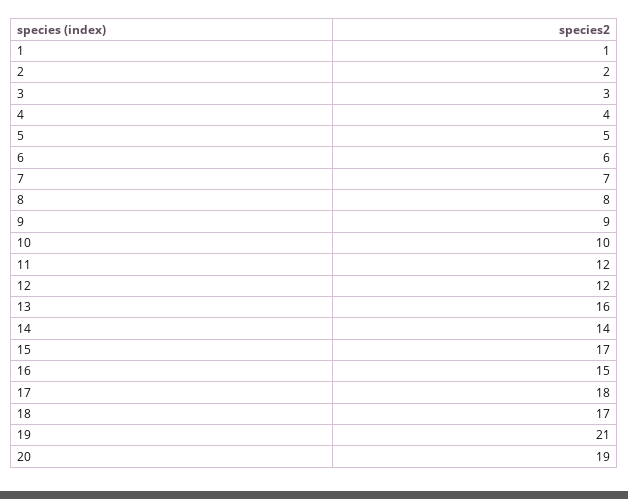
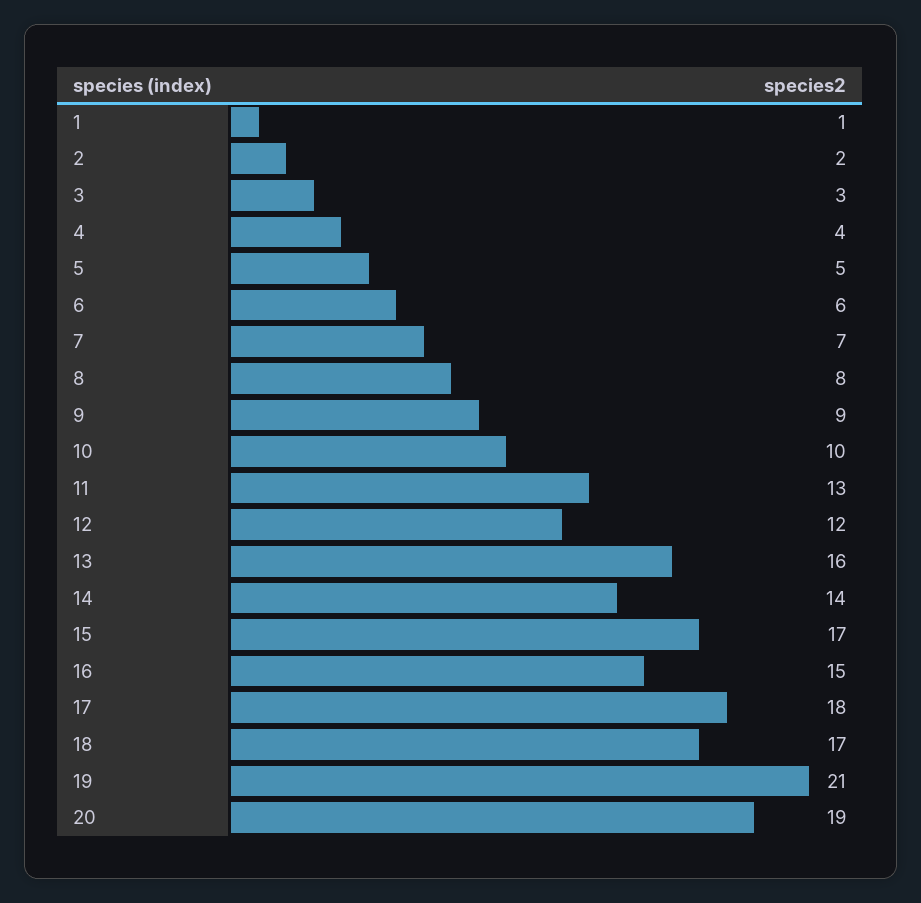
11: 12 -> 13

